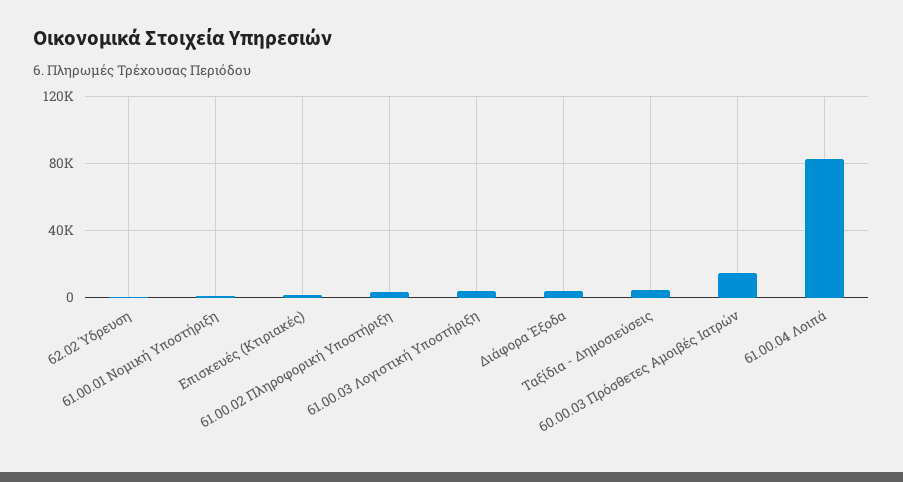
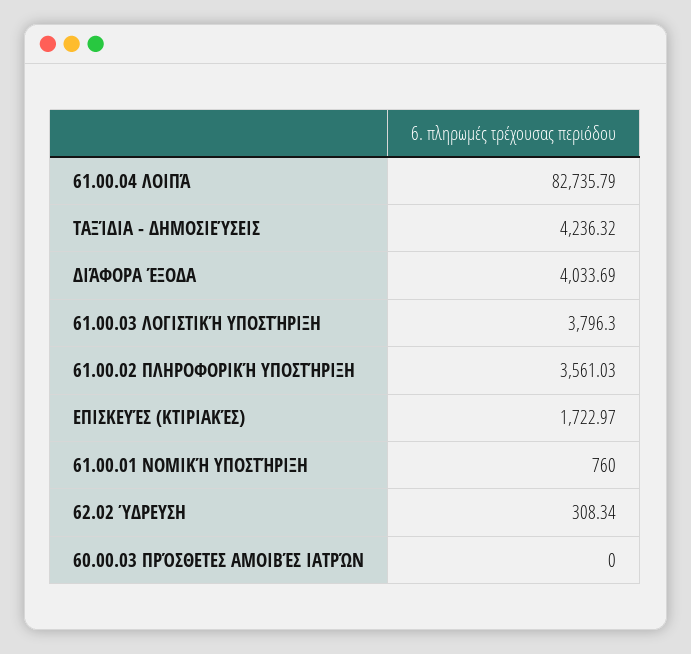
60.00.03 Πρόσθετες Αμοιβές Ιατρών: 15000 -> 0

